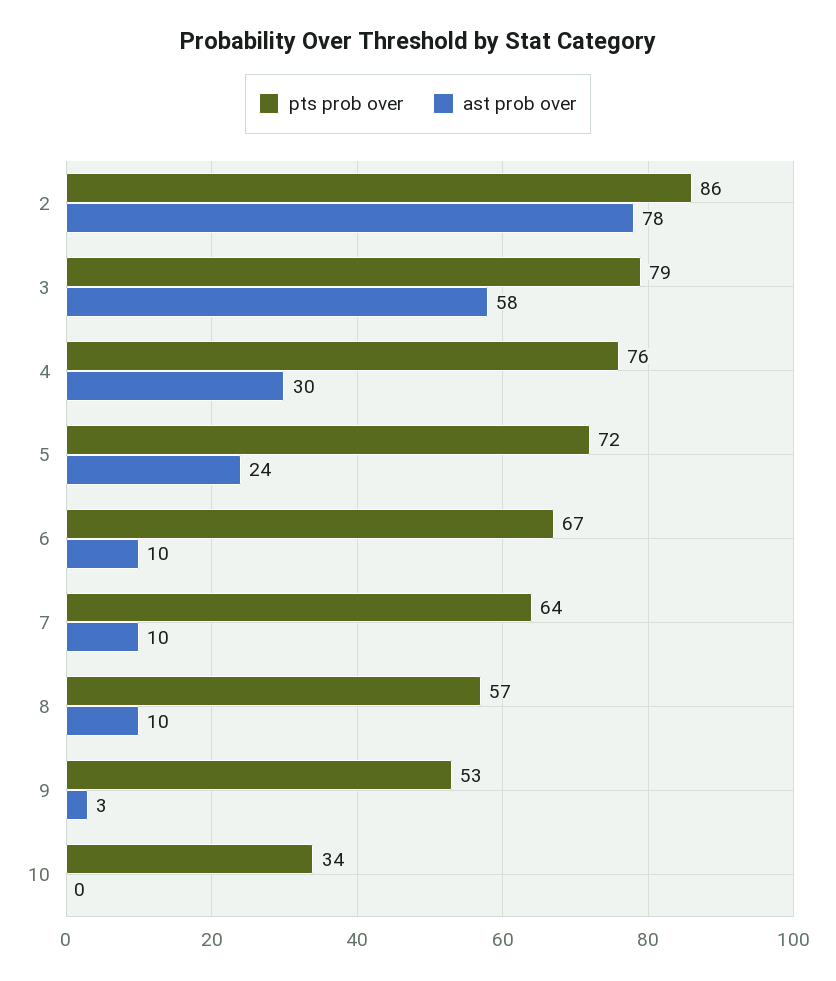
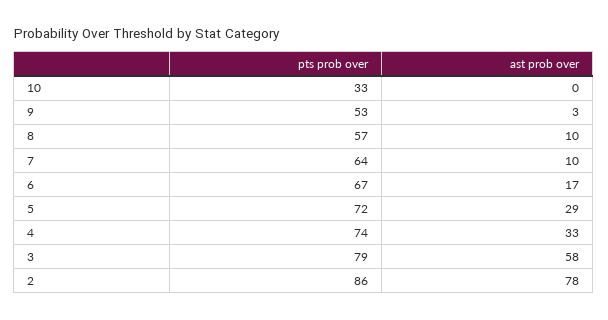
pts prob over, 4: 76 -> 74
ast prob over, 4: 30 -> 33
ast prob over, 5: 24 -> 29
ast prob over, 6: 10 -> 17
pts prob over, 10: 34 -> 33

